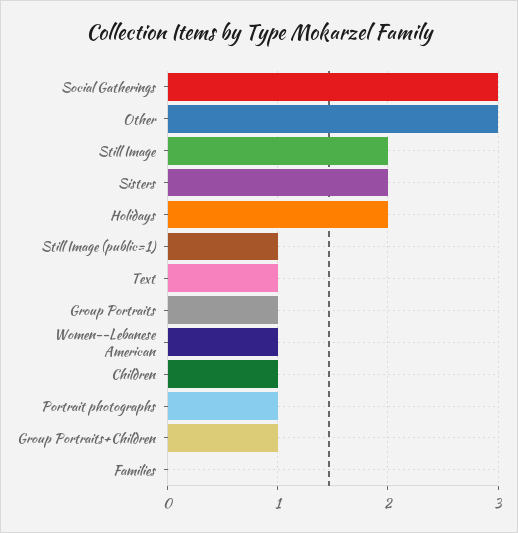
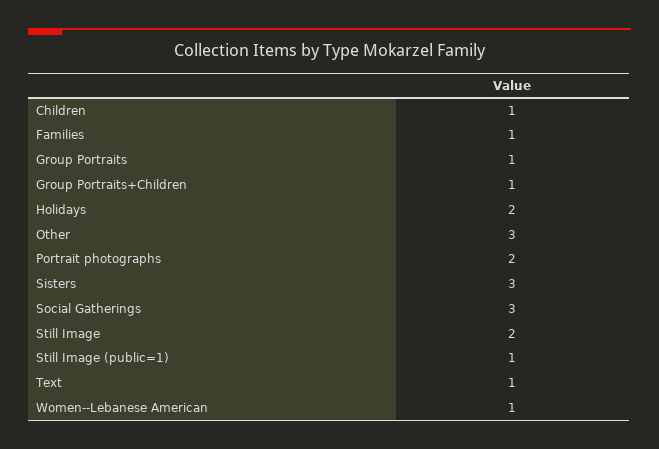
Sisters: 2 -> 3
Portrait photographs: 1 -> 2
Families: 0 -> 1

